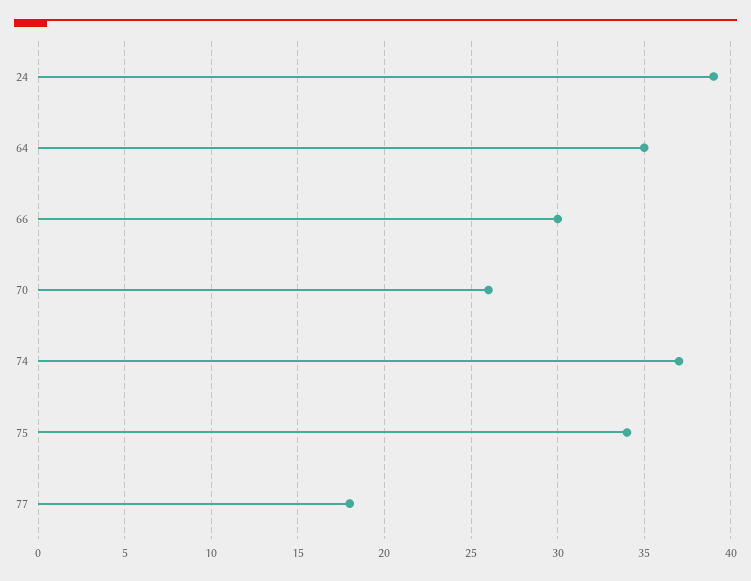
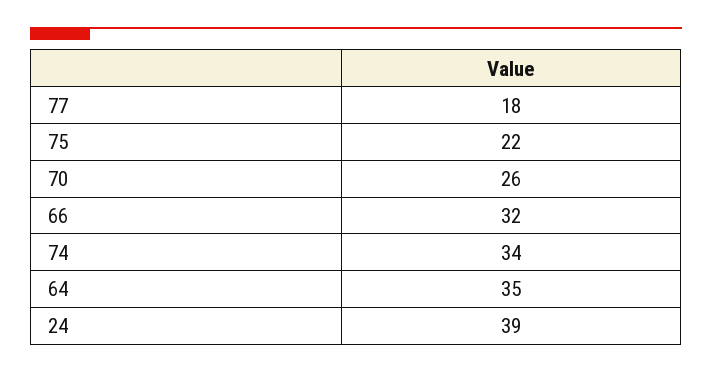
66: 30 -> 32
74: 37 -> 34
75: 34 -> 22

